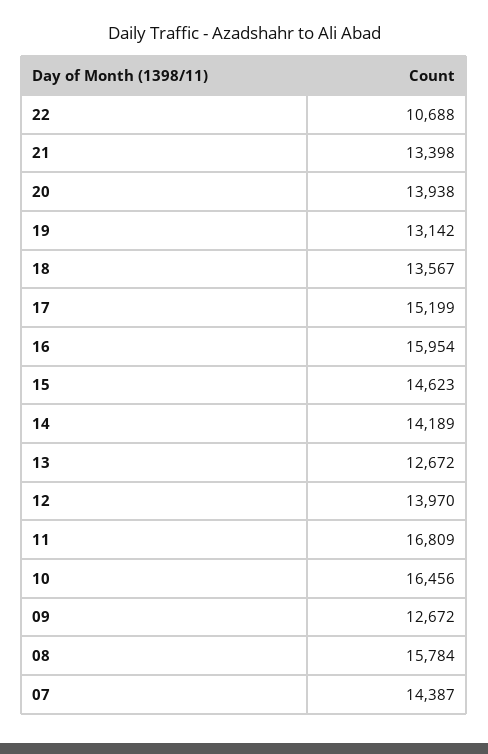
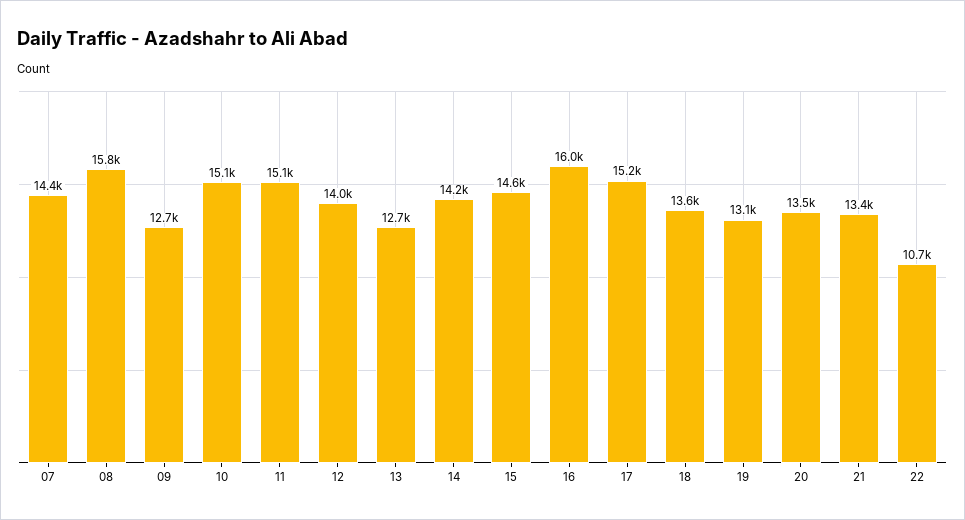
20: 13938 -> 13500
11: 16809 -> 15100
10: 16456 -> 15100

